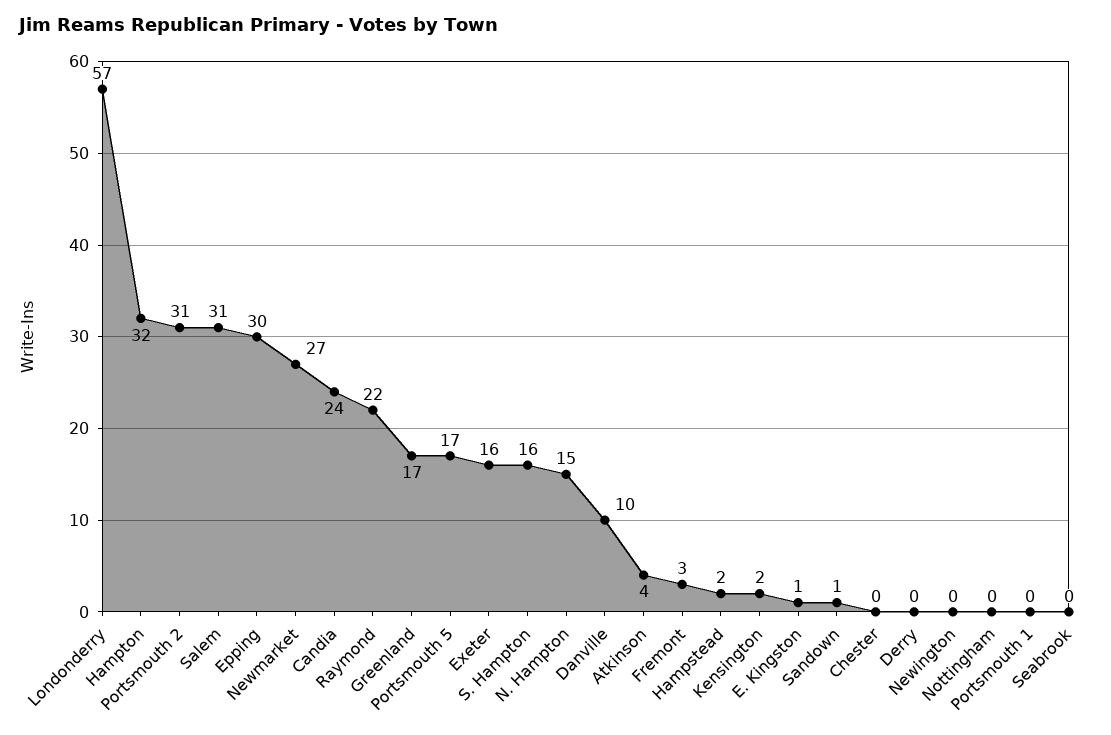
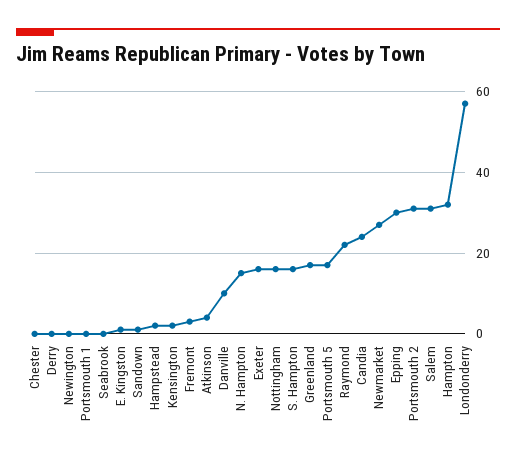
Nottingham: 0 -> 15

